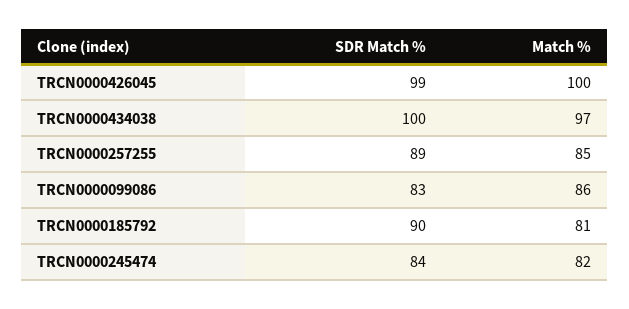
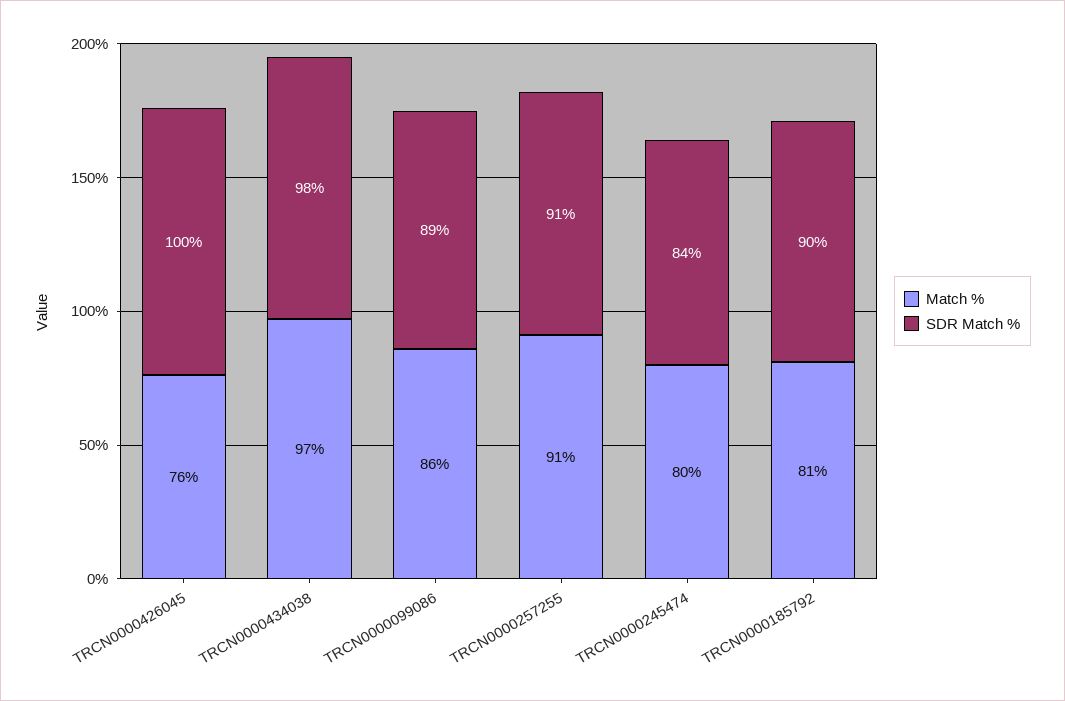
SDR Match %, TRCN0000426045: 99 -> 100
Match %, TRCN0000426045: 100 -> 76
SDR Match %, TRCN0000434038: 100 -> 98
SDR Match %, TRCN0000257255: 89 -> 91
Match %, TRCN0000257255: 85 -> 91
SDR Match %, TRCN0000099086: 83 -> 89
Match %, TRCN0000245474: 82 -> 80

